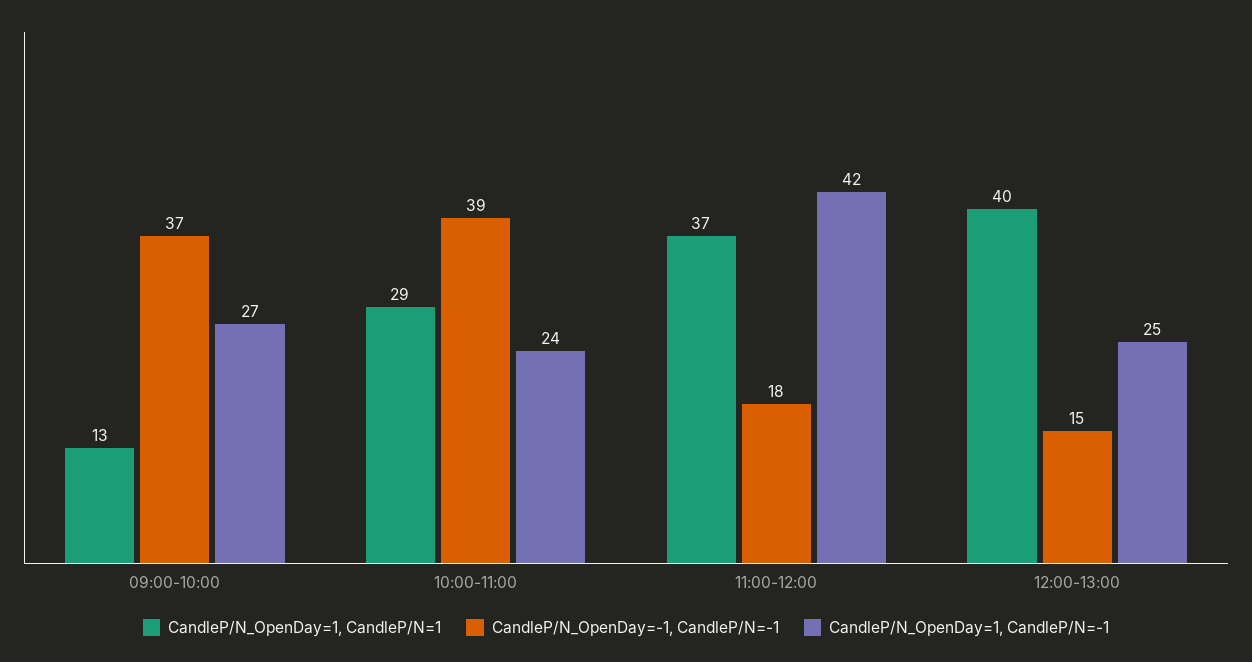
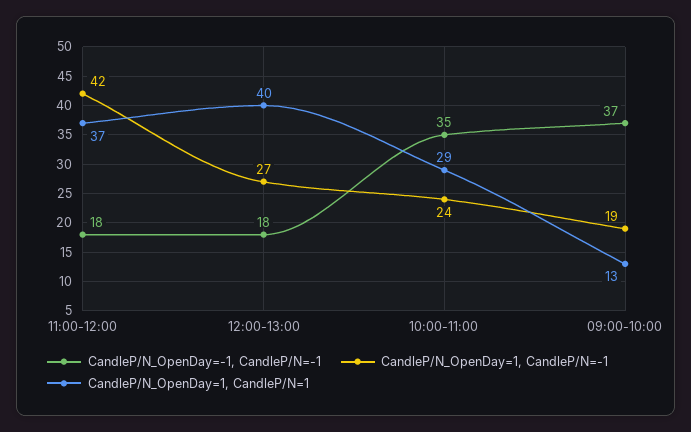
CandleP/N_OpenDay=1, CandleP/N=-1, 09:00-10:00: 27 -> 19
CandleP/N_OpenDay=-1, CandleP/N=-1, 10:00-11:00: 39 -> 35
CandleP/N_OpenDay=-1, CandleP/N=-1, 12:00-13:00: 15 -> 18
CandleP/N_OpenDay=1, CandleP/N=-1, 12:00-13:00: 25 -> 27

